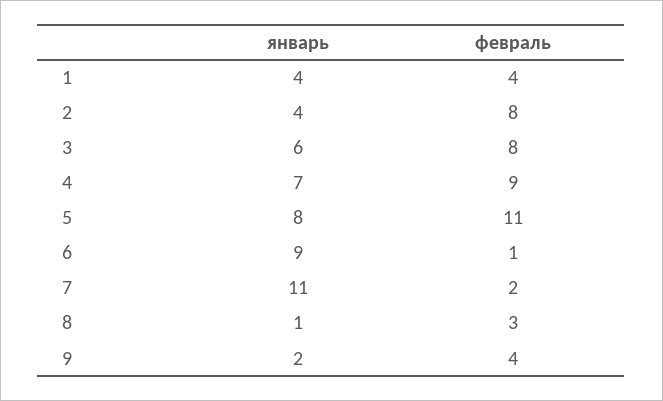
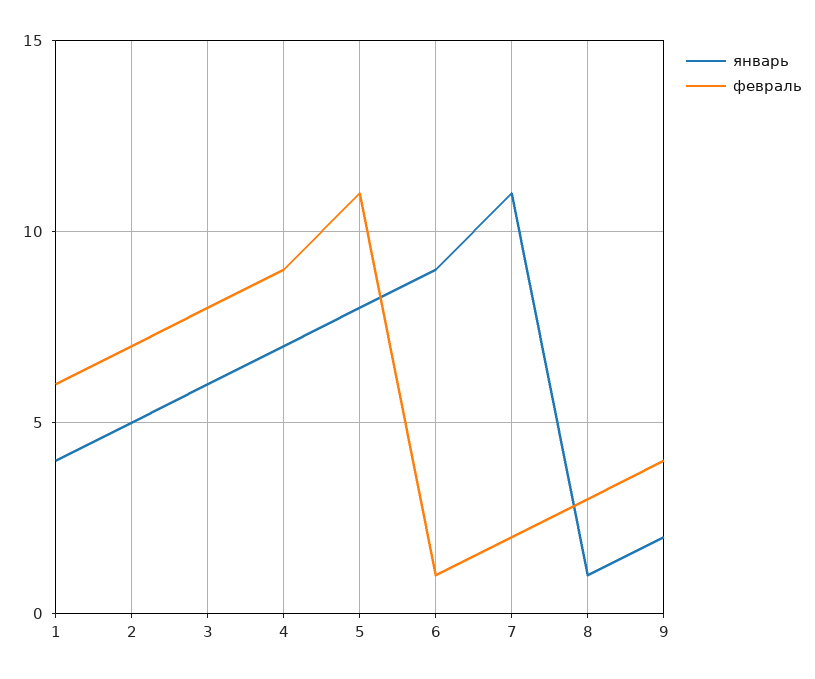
февраль, 1: 4 -> 6
январь, 2: 4 -> 5
февраль, 2: 8 -> 7

